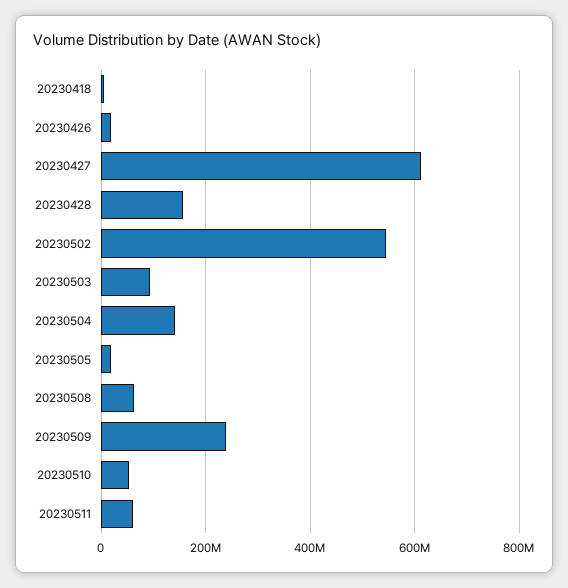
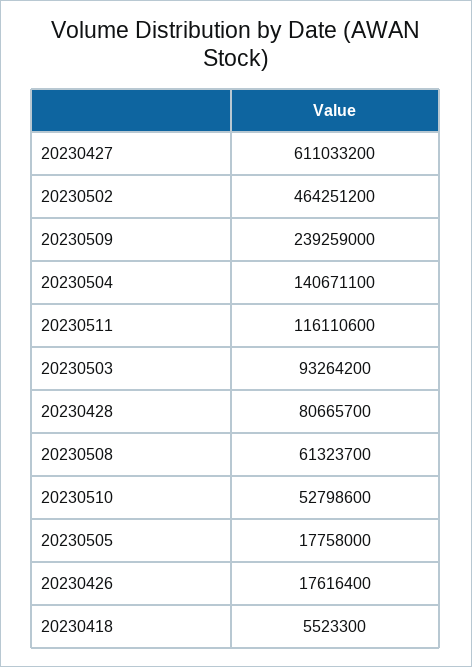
20230428: 160000000 -> 80665700
20230502: 540000000 -> 464251200
20230511: 60000000 -> 116110600

